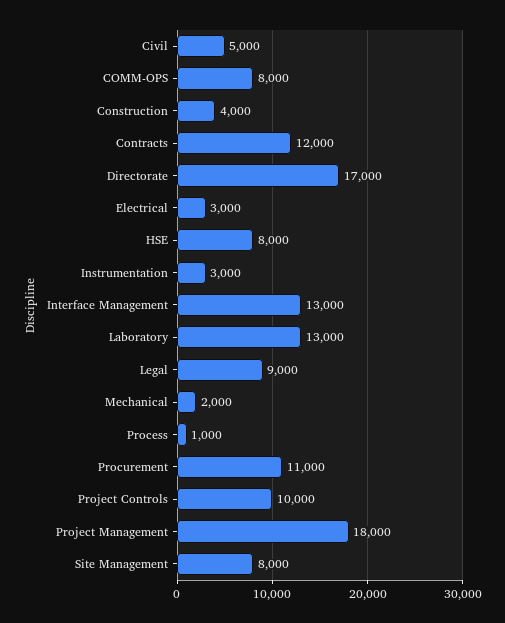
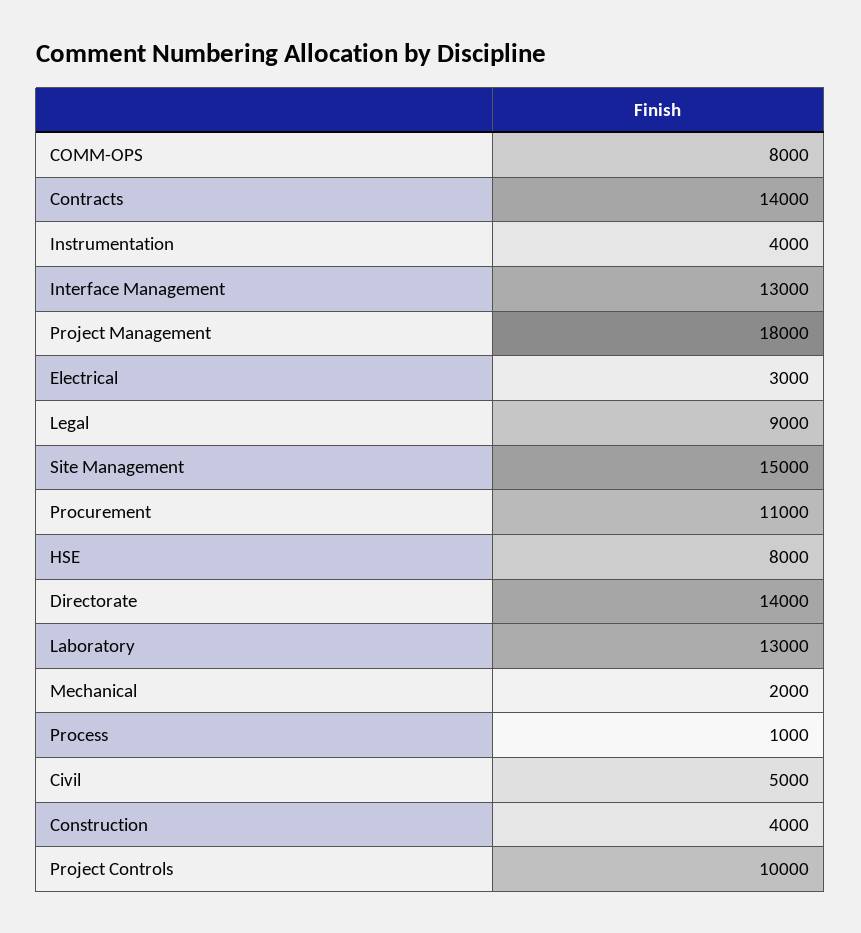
Contracts: 12000 -> 14000
Directorate: 17000 -> 14000
Instrumentation: 3000 -> 4000
Site Management: 8000 -> 15000

